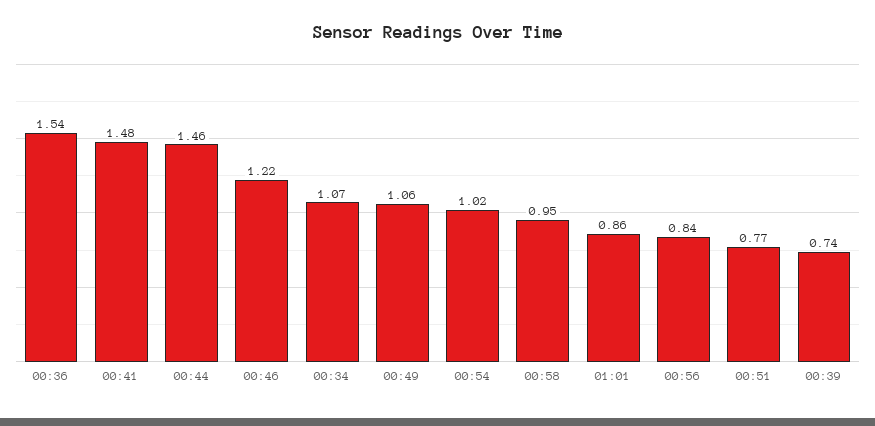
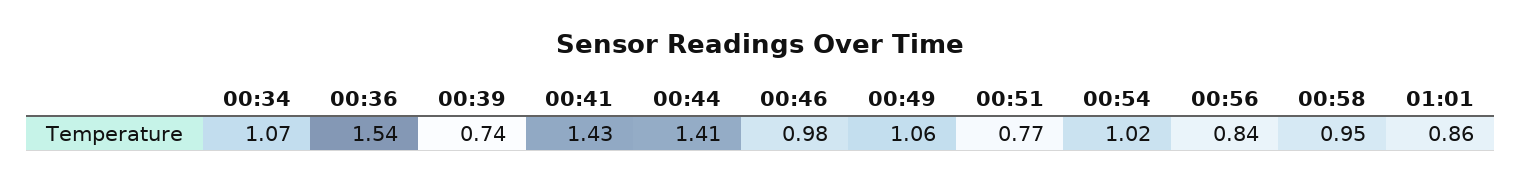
00:41: 1.48 -> 1.43
00:44: 1.46 -> 1.41
00:46: 1.22 -> 0.98

